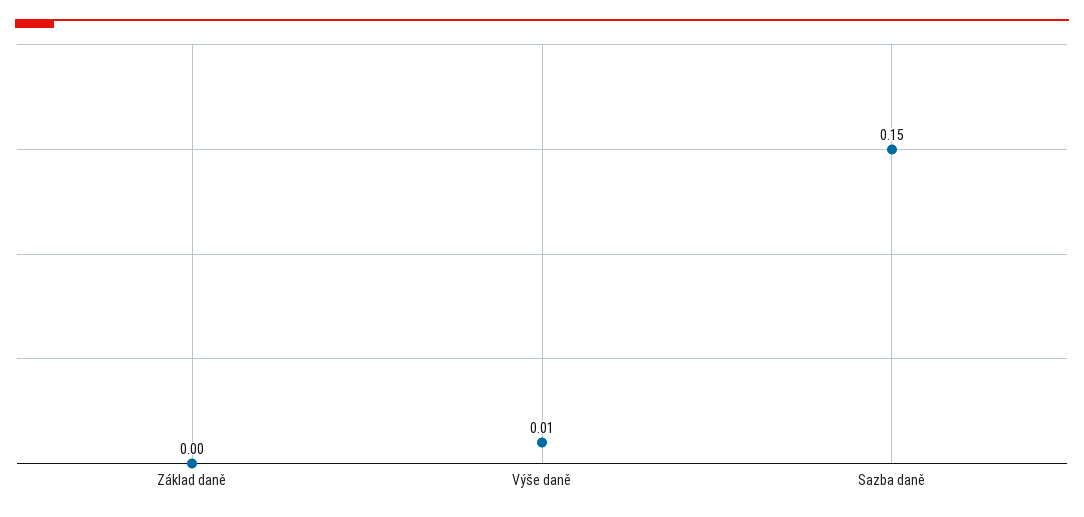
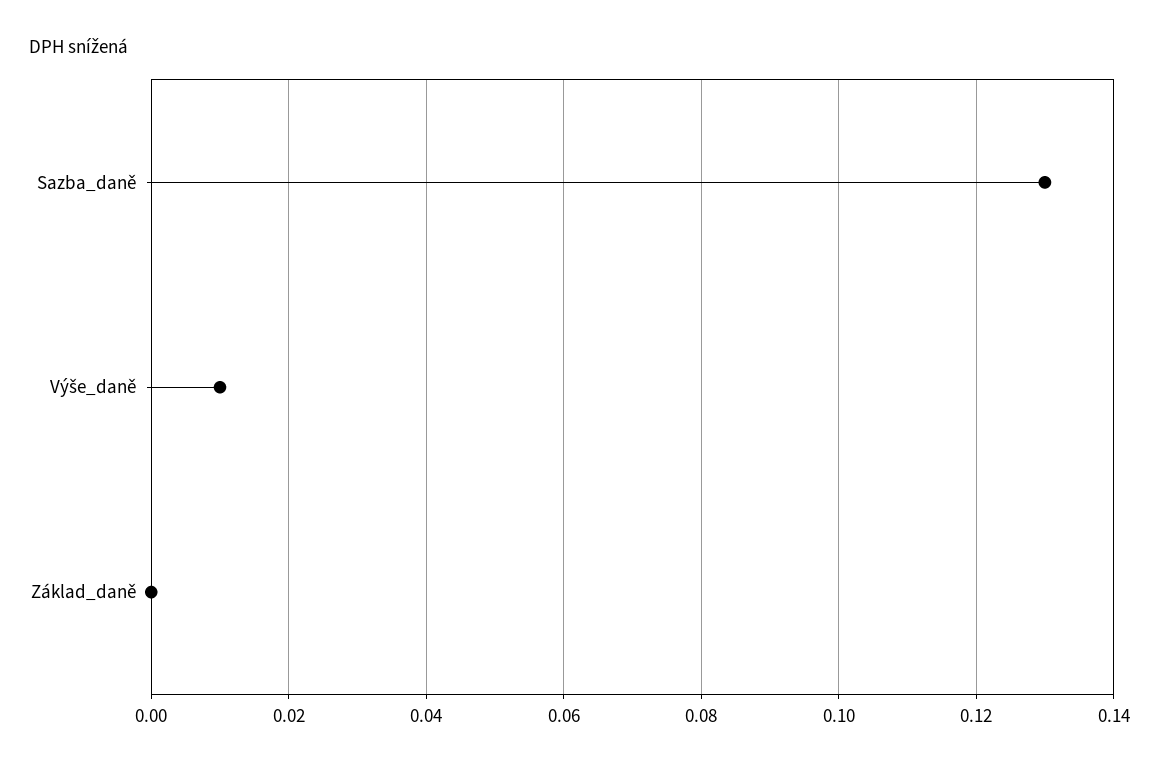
Sazba daně: 0.15 -> 0.13

